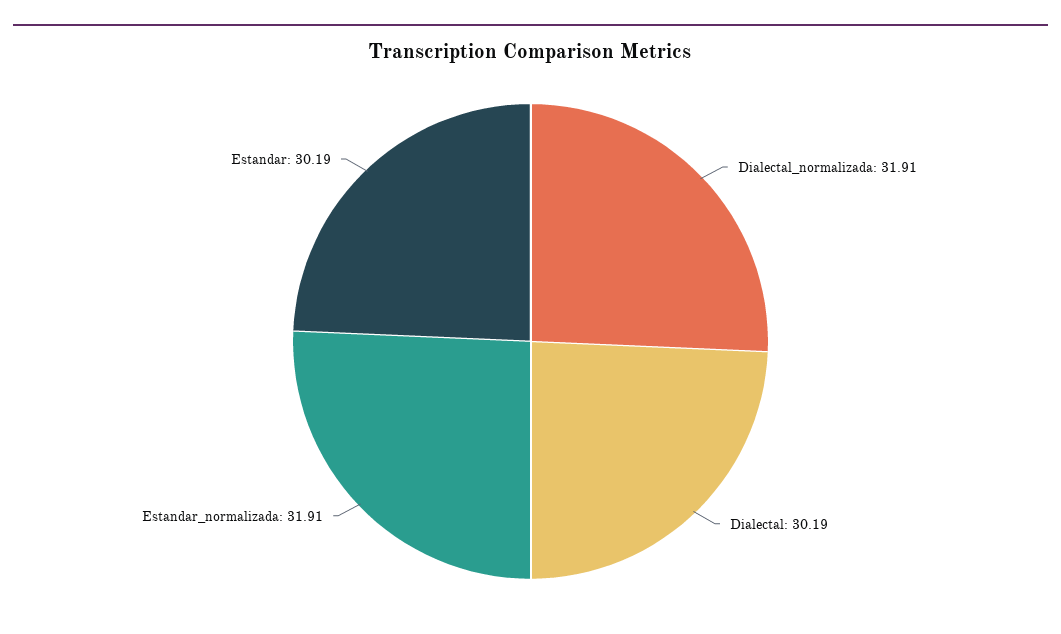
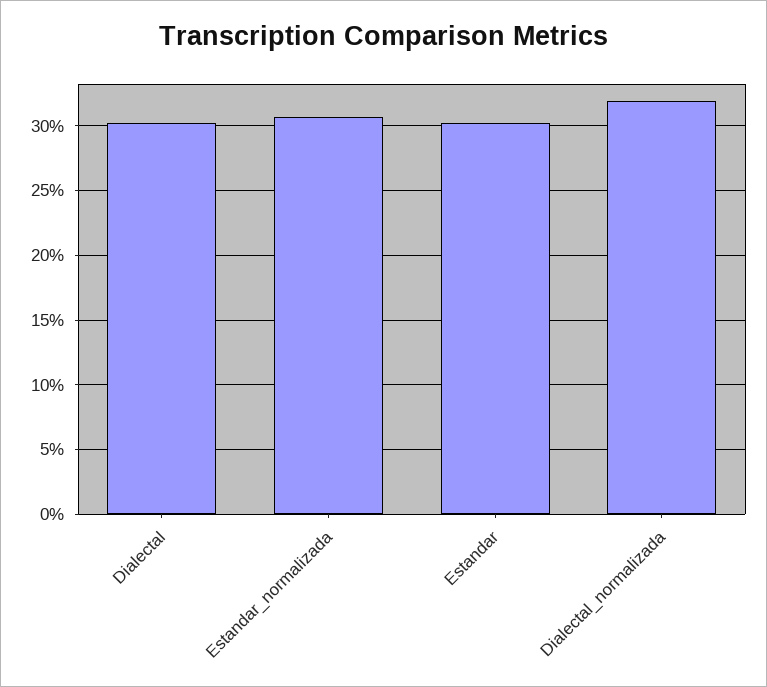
Estandar_normalizada: 31.91 -> 30.5

